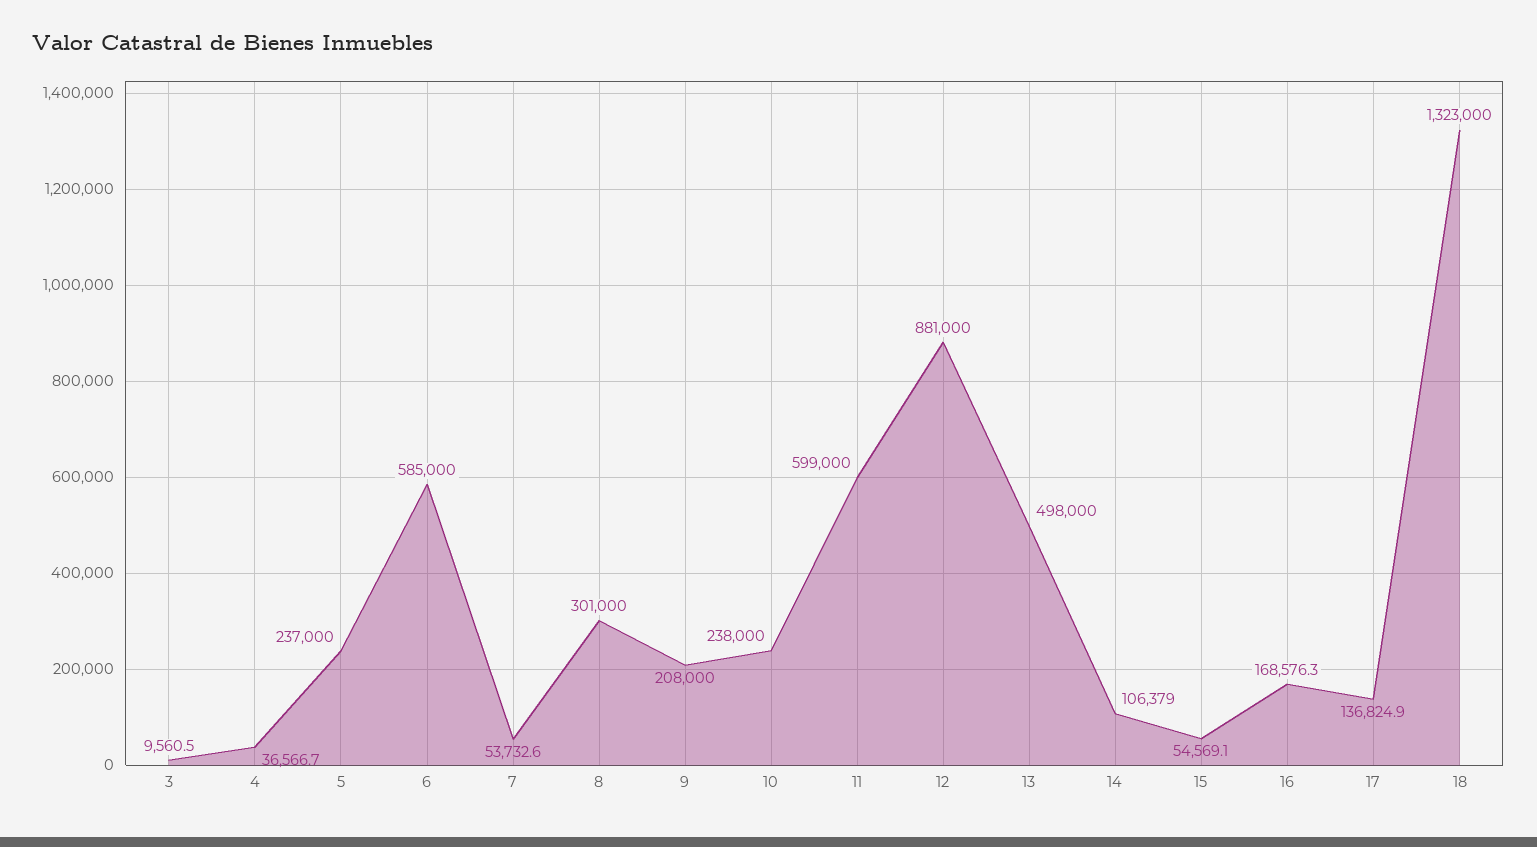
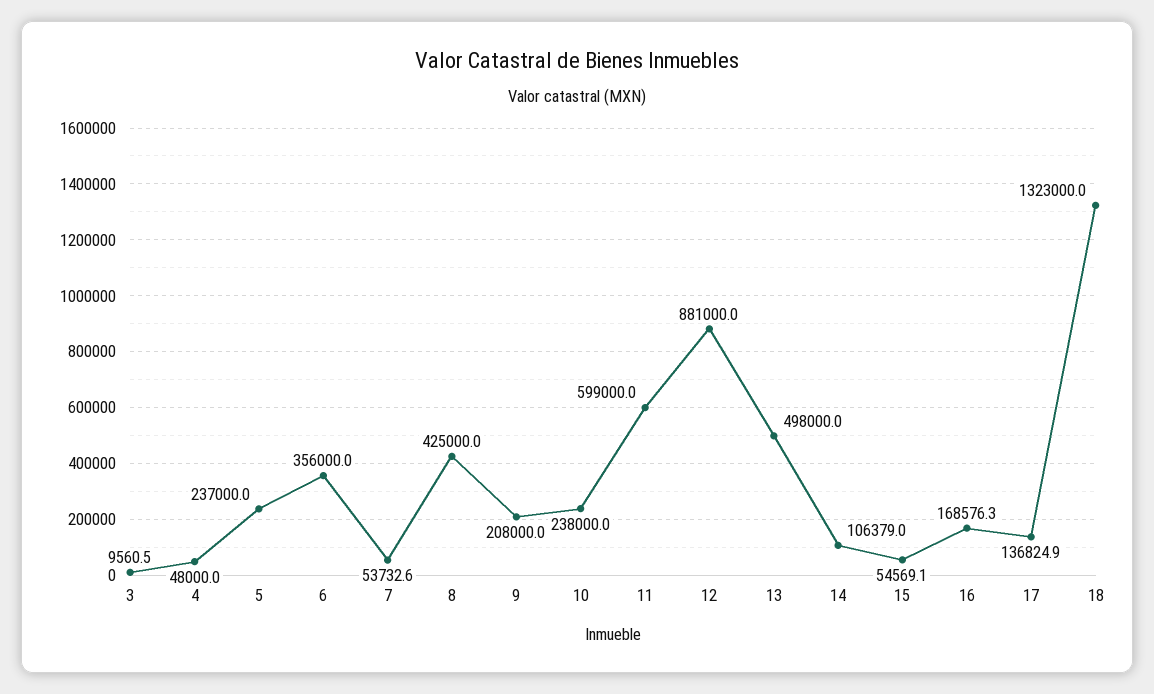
4: 36566.7 -> 48000
6: 585000 -> 356000
8: 301000 -> 425000

